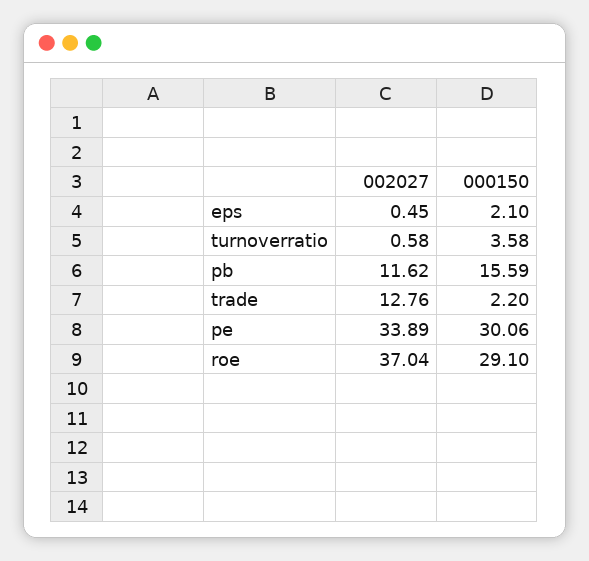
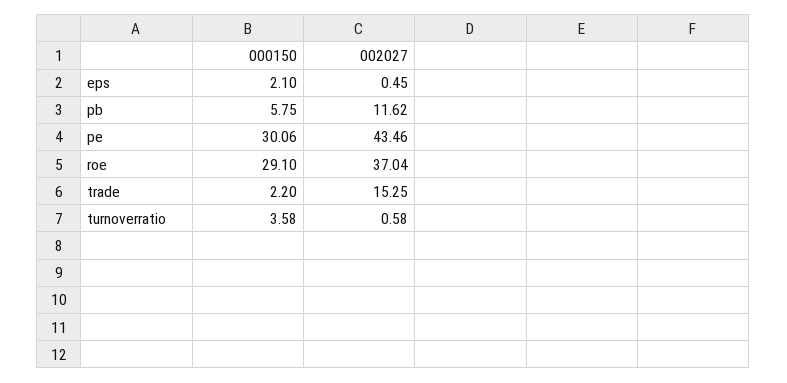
000150, pb: 15.59 -> 5.75
002027, trade: 12.76 -> 15.25
002027, pe: 33.89 -> 43.46

